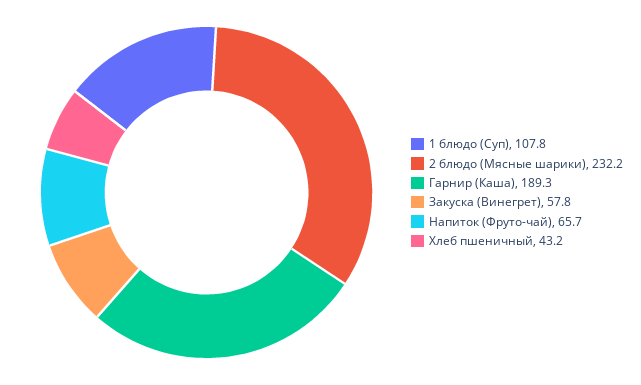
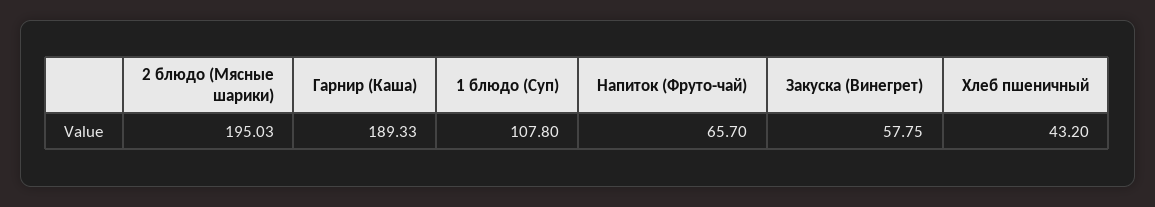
2 блюдо (Мясные шарики): 232.2 -> 195.03

